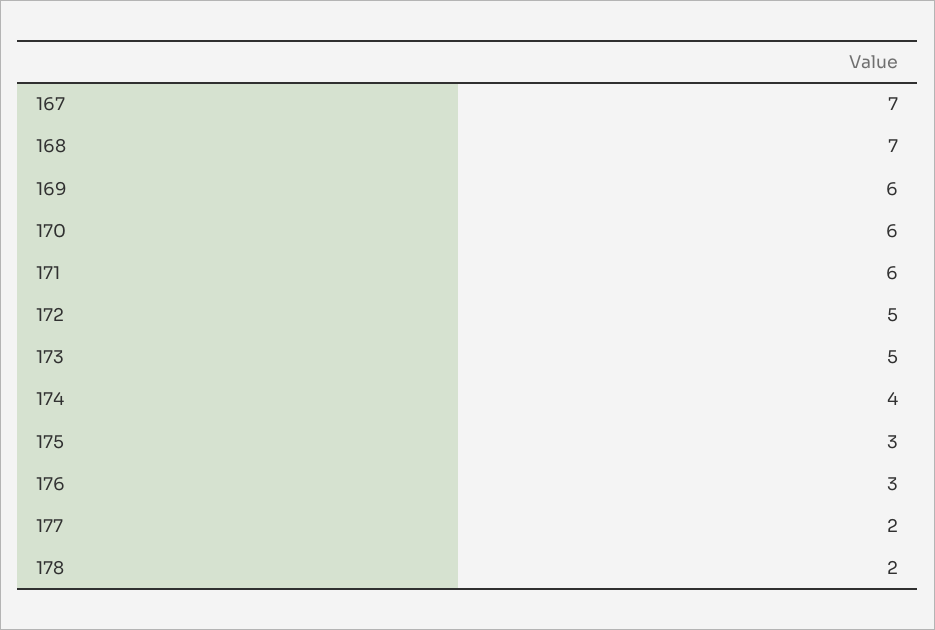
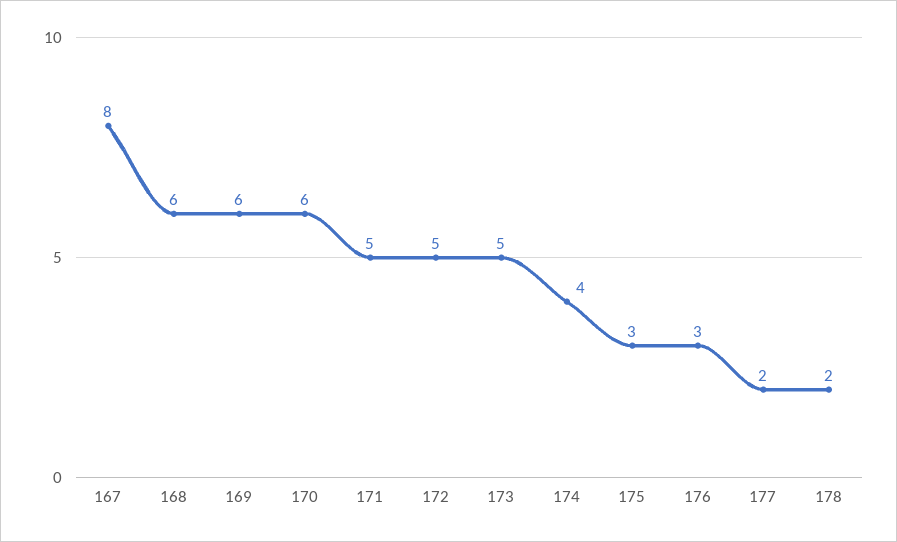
167: 7 -> 8
168: 7 -> 6
171: 6 -> 5

